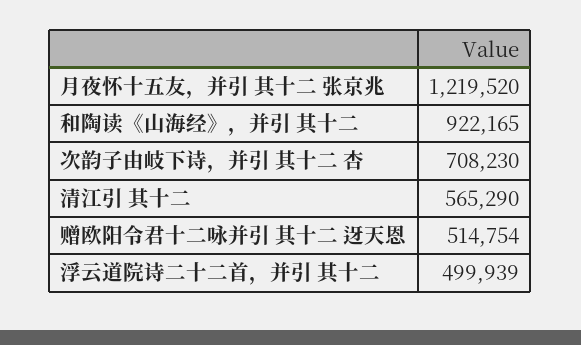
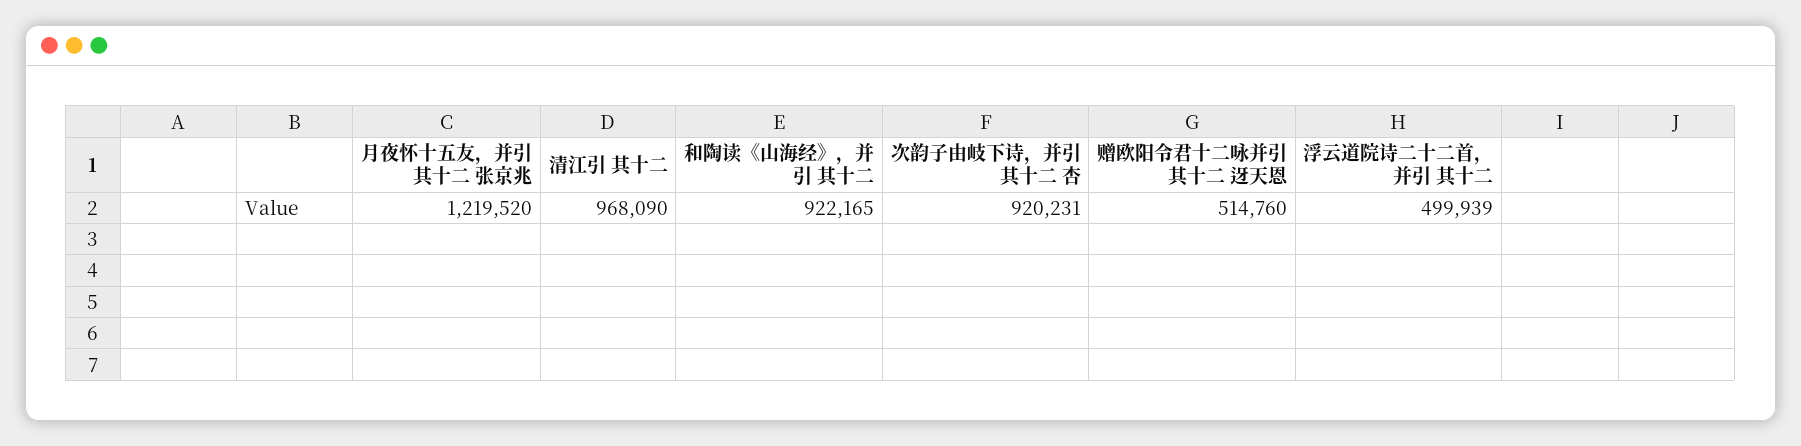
次韵子由岐下诗，并引 其十二 杏: 708230 -> 920231
清江引 其十二: 565290 -> 968090
赠欧阳令君十二咏并引 其十二 迓天恩: 514754 -> 514760

